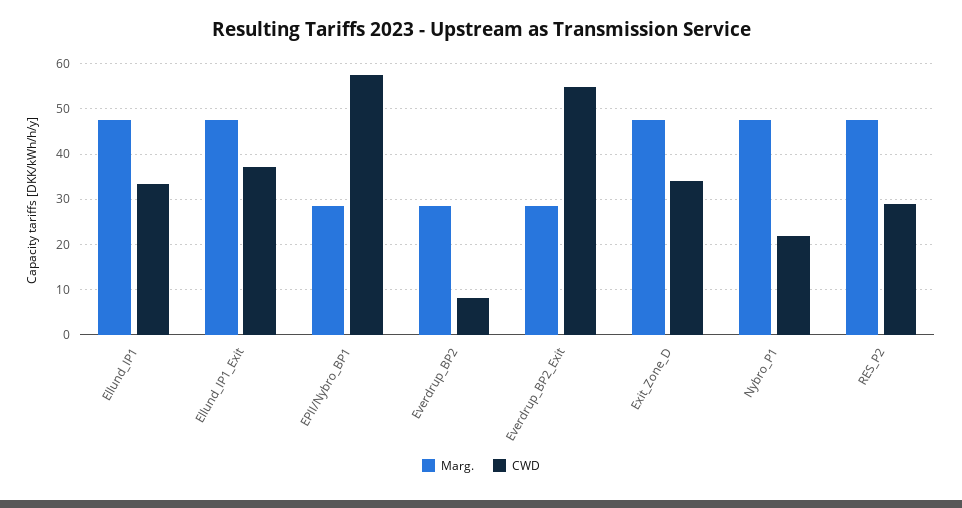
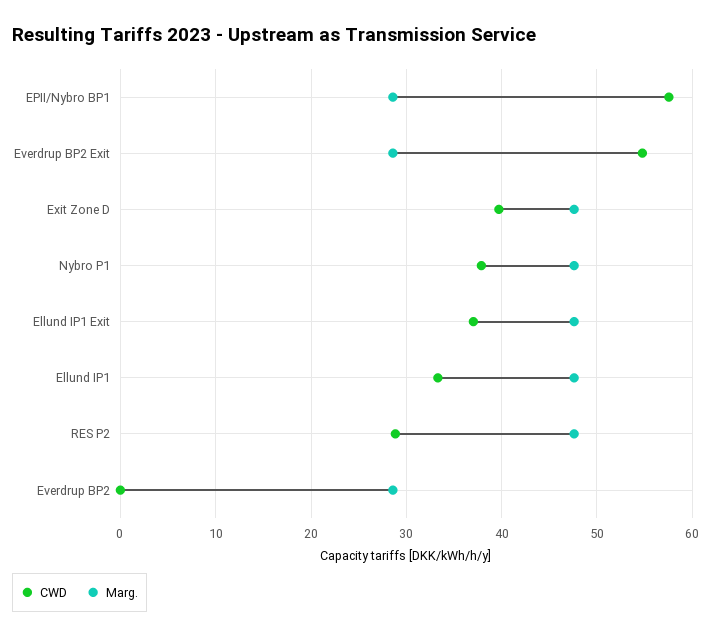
CWD, Everdrup_BP2: 8 -> 0
CWD, Exit_Zone_D: 34 -> 40
CWD, Nybro_P1: 22 -> 38

